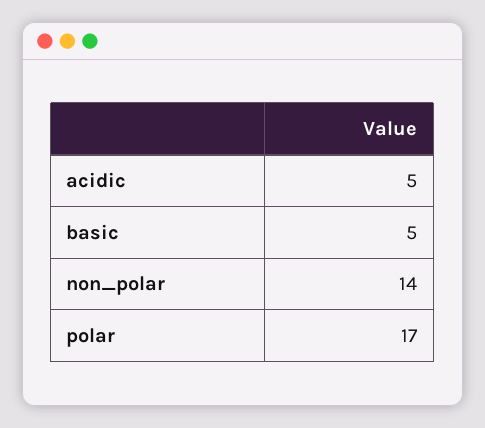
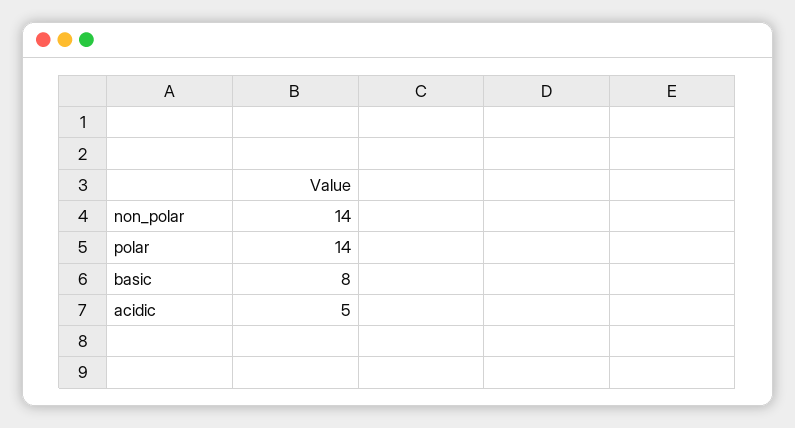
basic: 5 -> 8
polar: 17 -> 14

